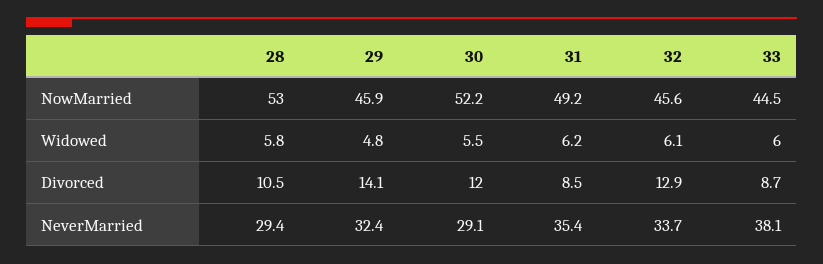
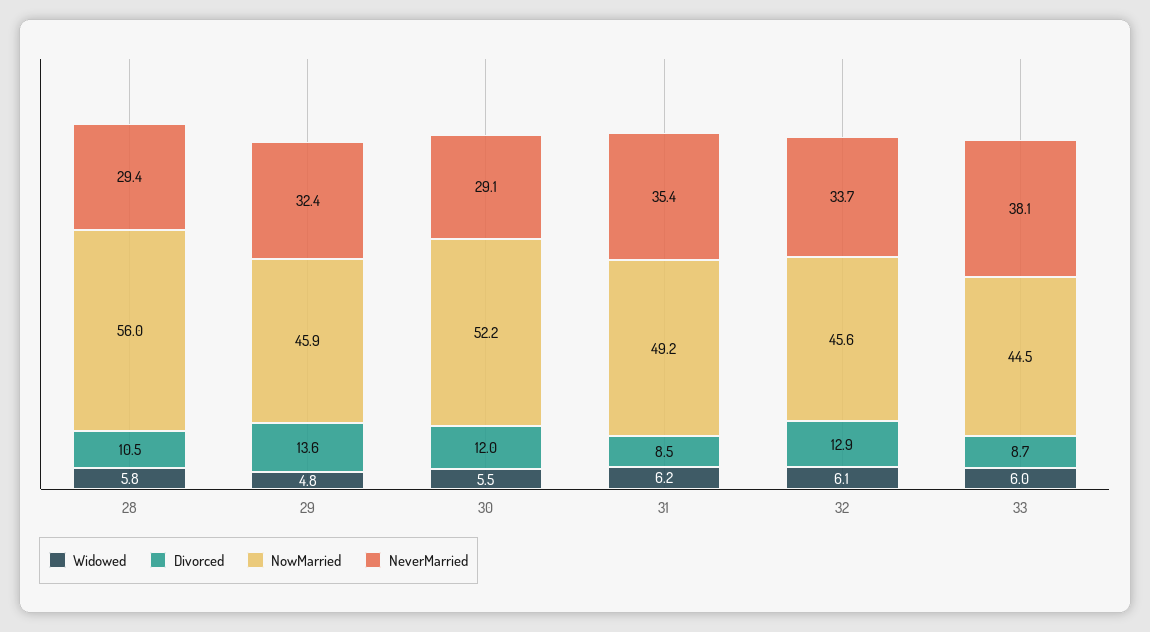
NowMarried, 28: 53 -> 56
Divorced, 29: 14.1 -> 13.6

